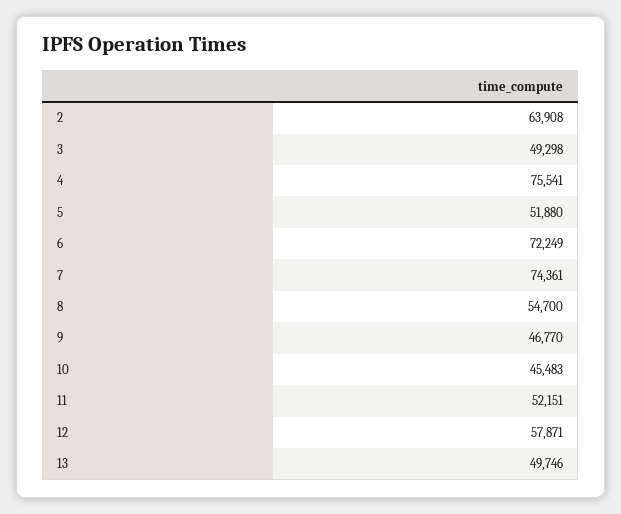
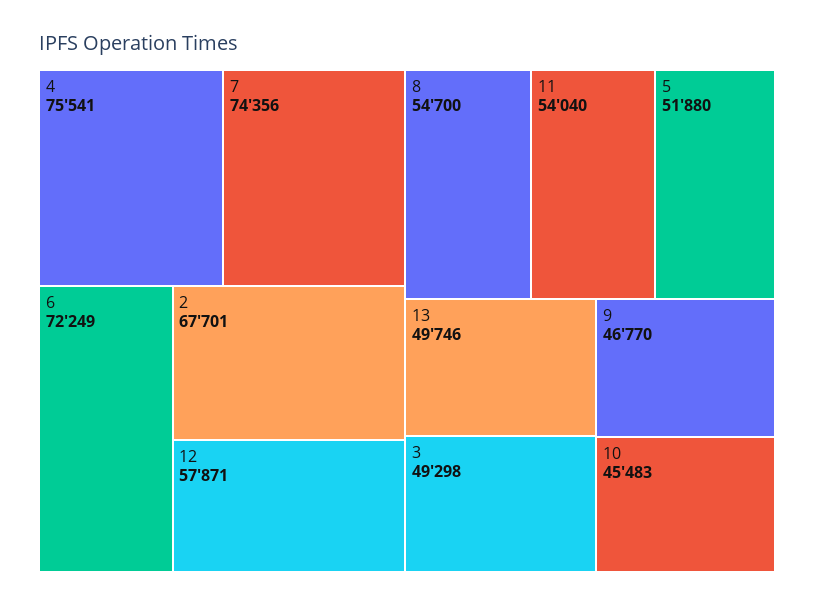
2: 63908 -> 67701
7: 74361 -> 74356
11: 52151 -> 54040

